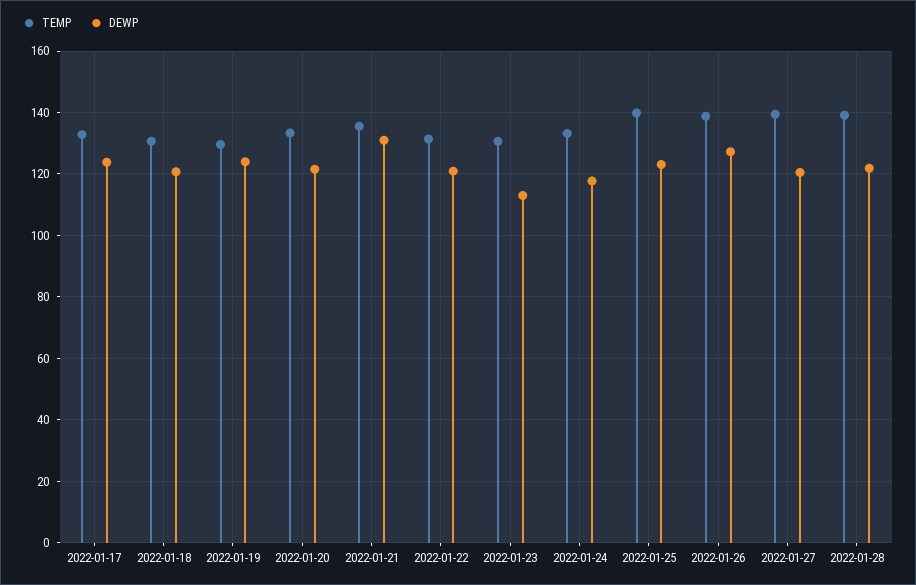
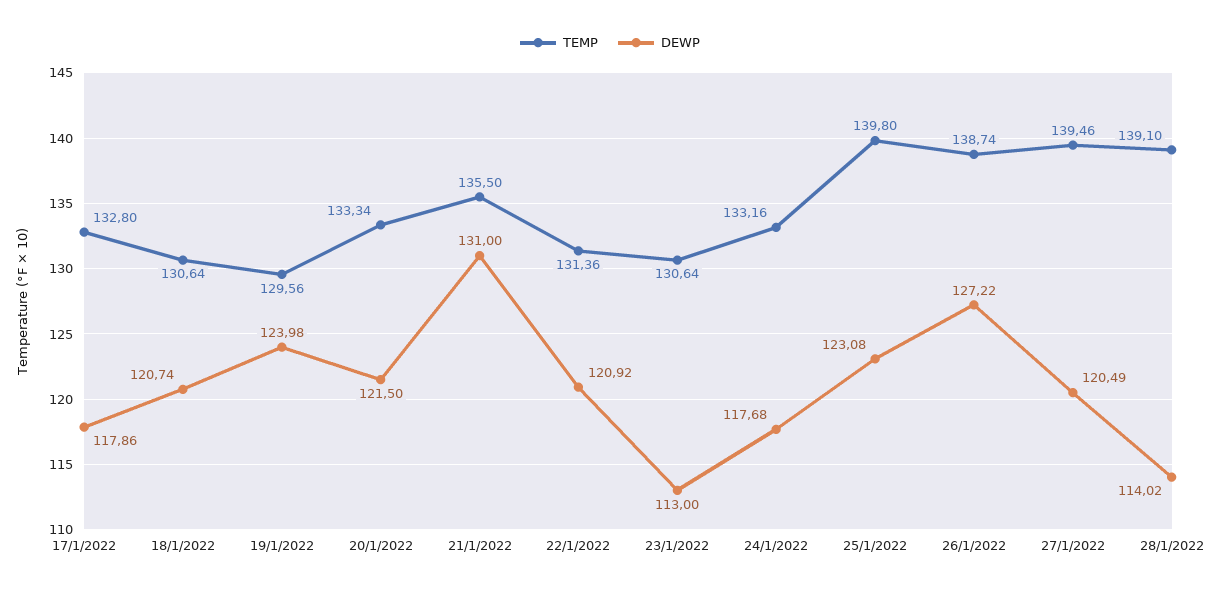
DEWP, 2022-01-17: 124 -> 117.86
DEWP, 2022-01-28: 122 -> 114.02

